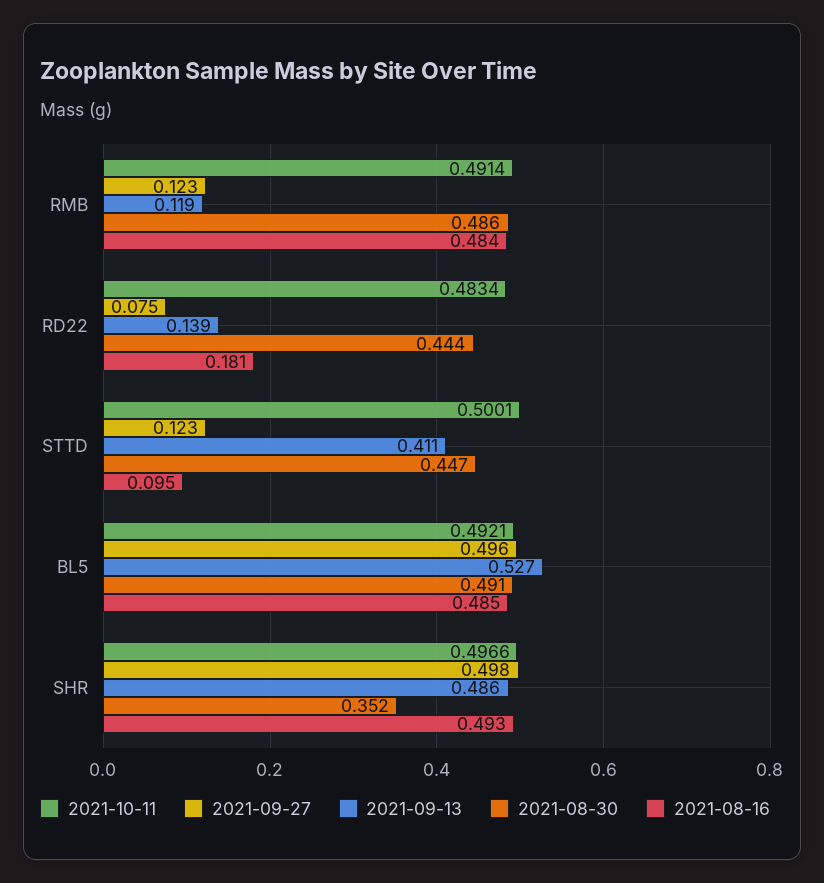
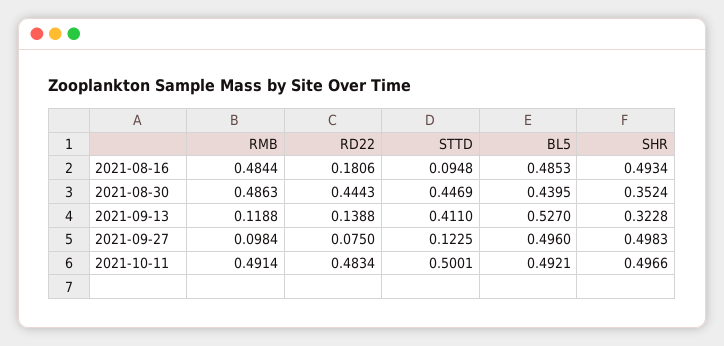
2021-09-27, RMB: 0.123 -> 0.0984
2021-08-30, BL5: 0.491 -> 0.4395
2021-09-13, SHR: 0.486 -> 0.3228

